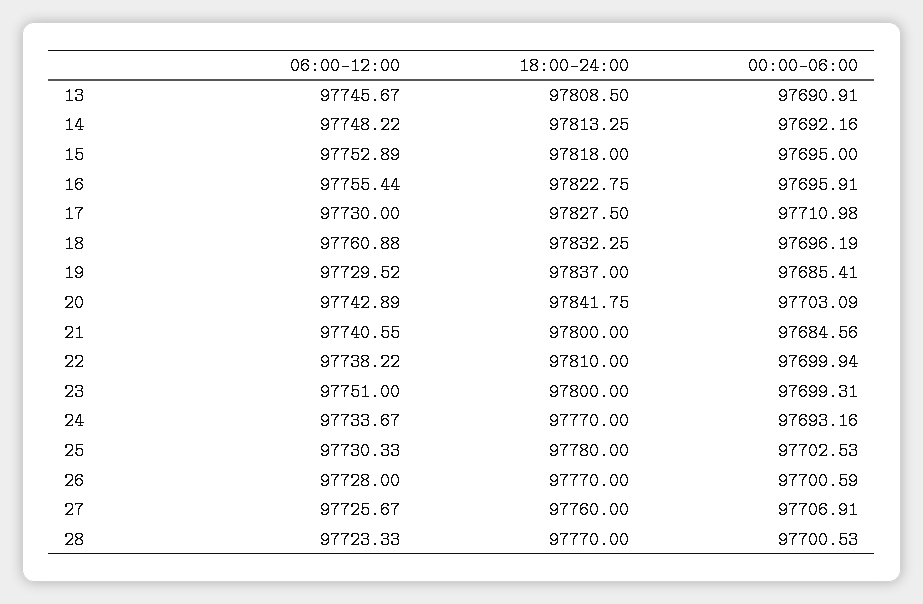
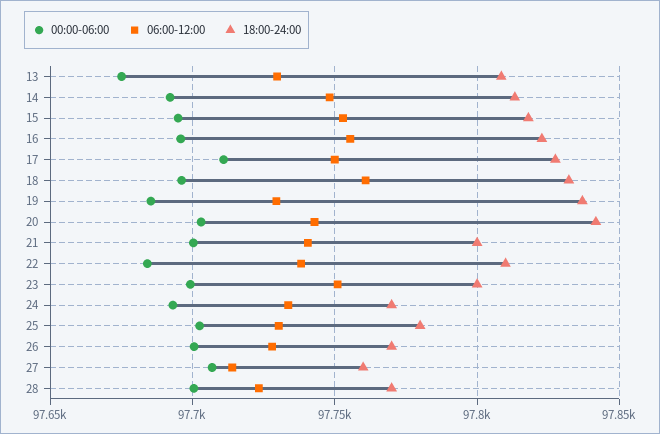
06:00-12:00, 13: 97745.67 -> 97730
00:00-06:00, 13: 97690.91 -> 97675
06:00-12:00, 17: 97730 -> 97750
00:00-06:00, 21: 97684.56 -> 97700
00:00-06:00, 22: 97699.94 -> 97685
06:00-12:00, 27: 97725.67 -> 97715

